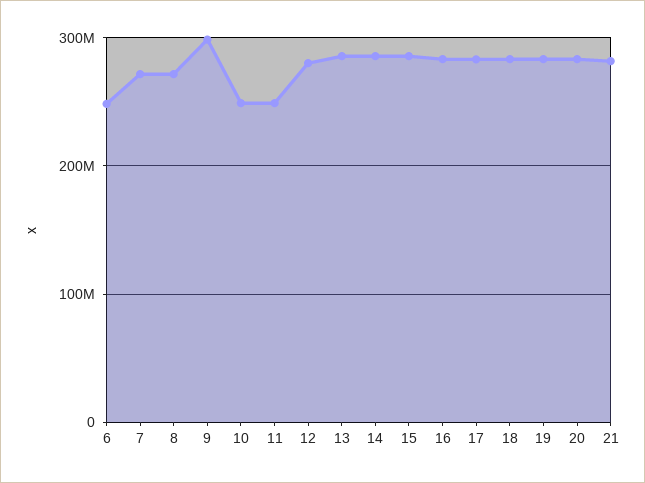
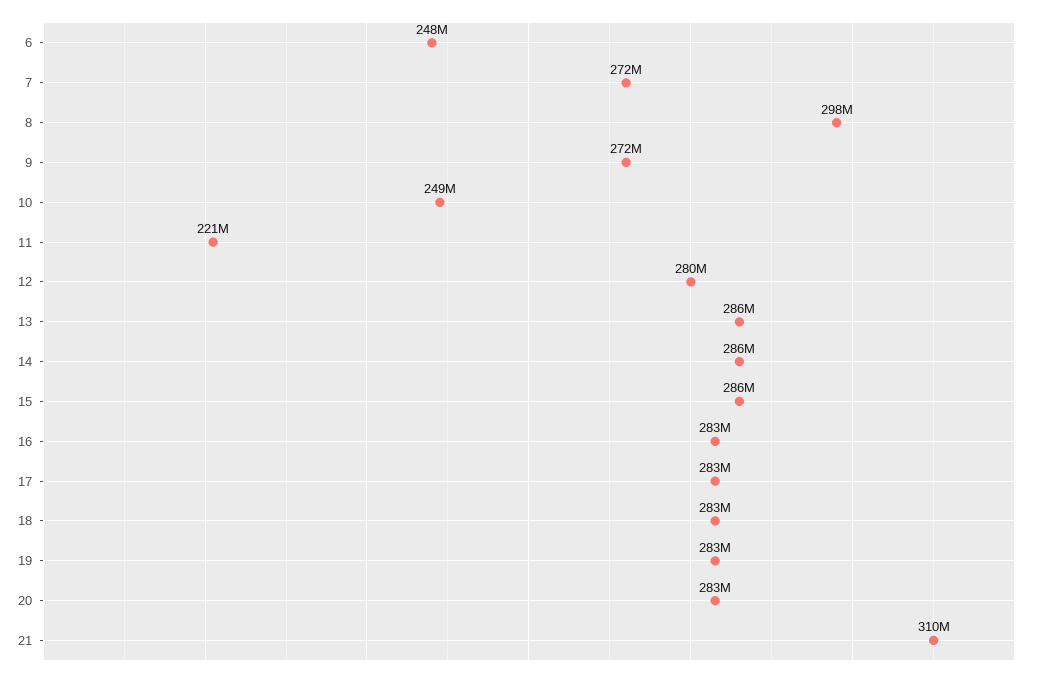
8: 270000000 -> 298000000
9: 300000000 -> 272000000
11: 250000000 -> 221000000
21: 280000000 -> 310000000

